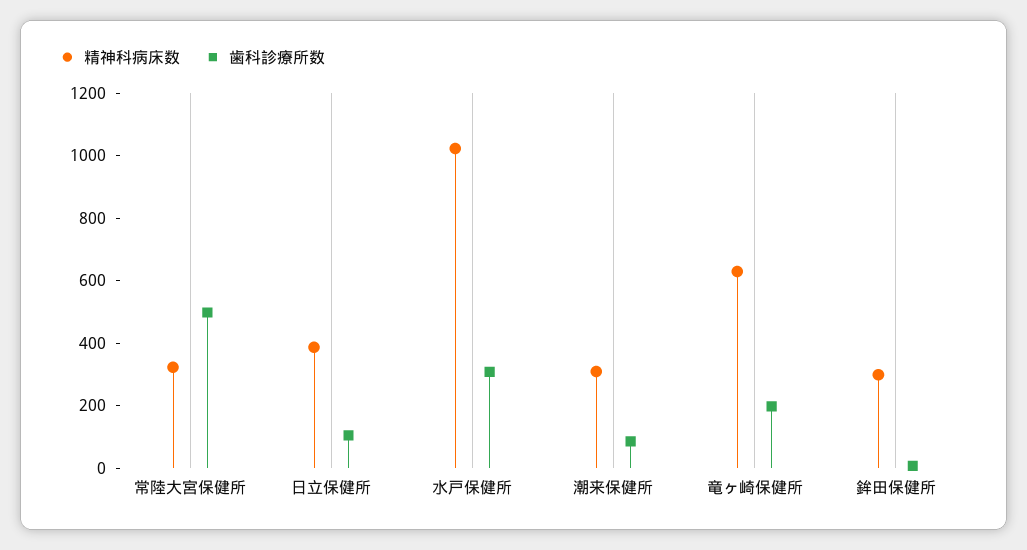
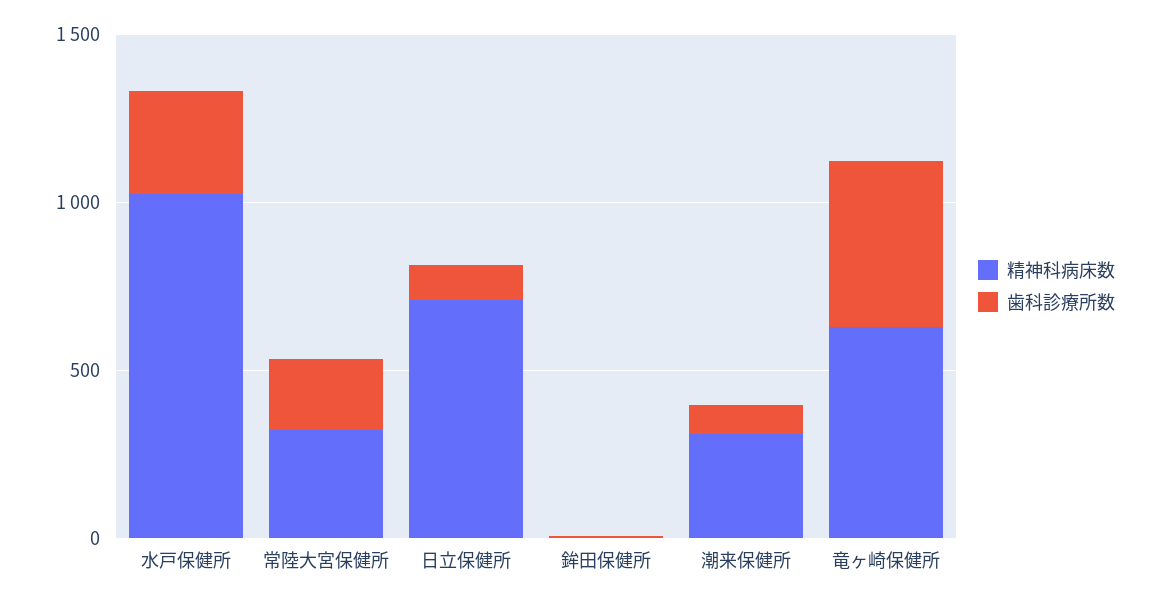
歯科診療所数, 常陸大宮保健所: 500 -> 200
精神科病床数, 日立保健所: 400 -> 700
歯科診療所数, 竜ヶ崎保健所: 200 -> 500
精神科病床数, 鉾田保健所: 300 -> 0

